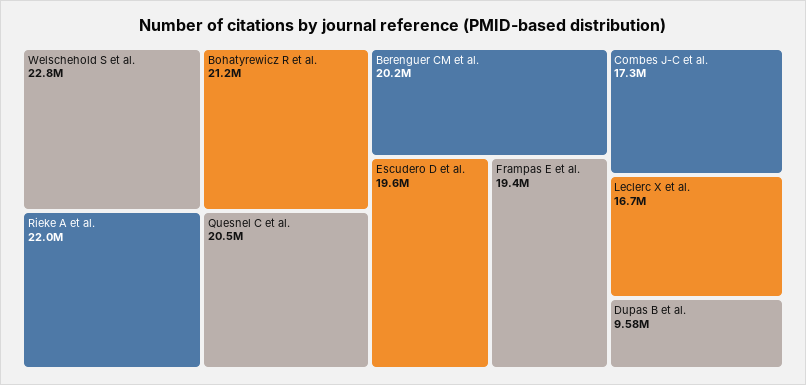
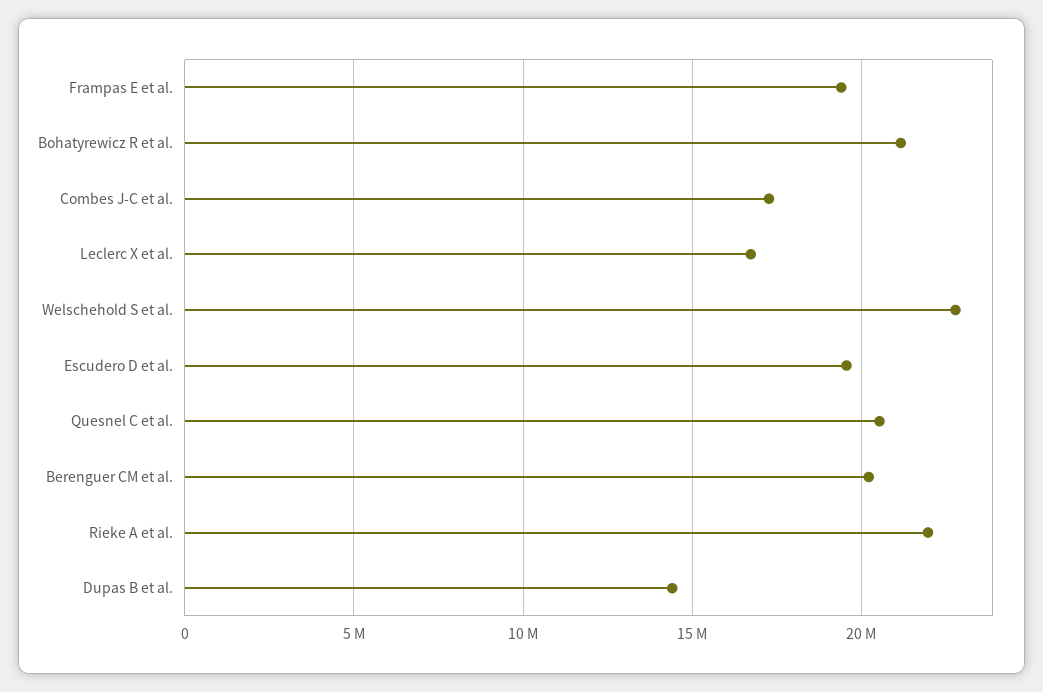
Dupas B et al.: 9580000 -> 14500000

